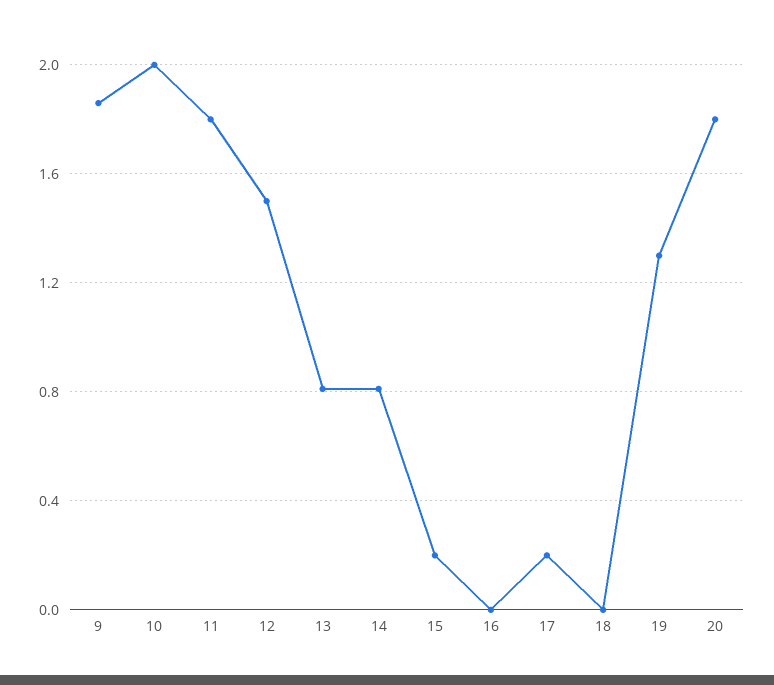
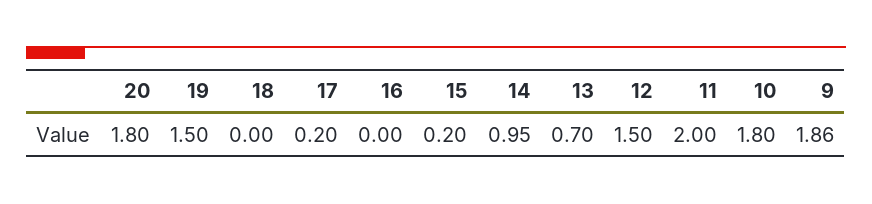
10: 2 -> 1.8
11: 1.8 -> 2
13: 0.8 -> 0.7
14: 0.8 -> 0.95
19: 1.3 -> 1.5

